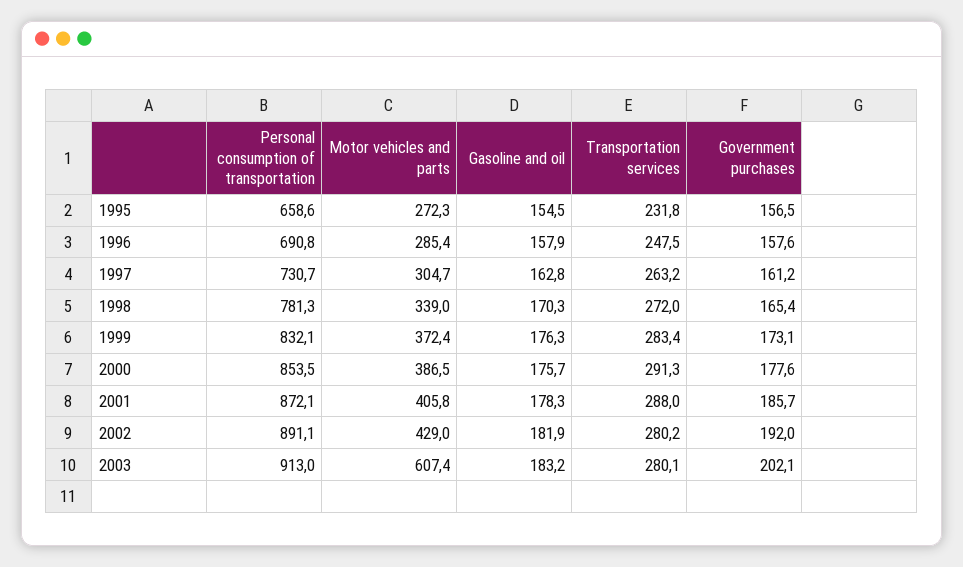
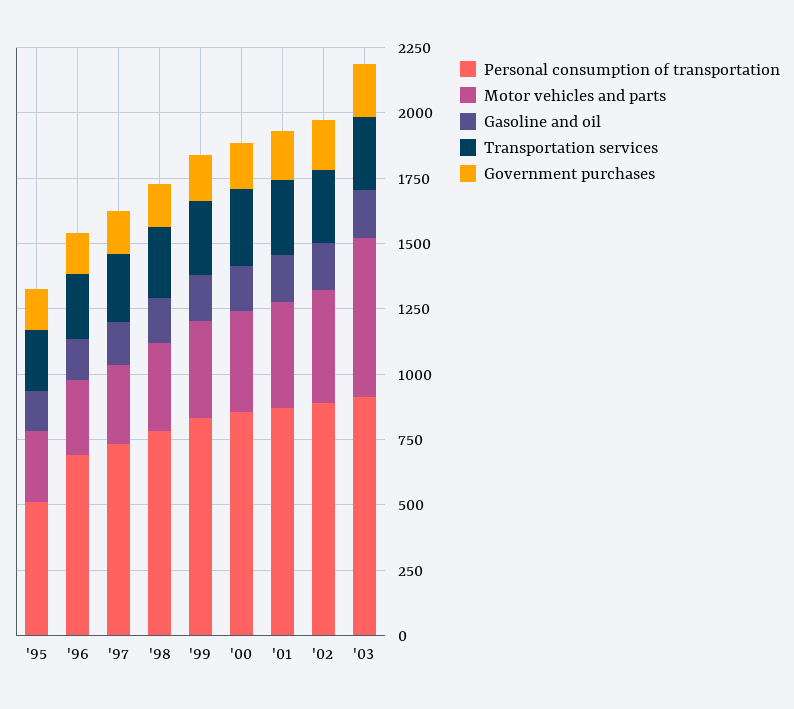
Personal consumption of transportation, 1995: 658.6 -> 500

